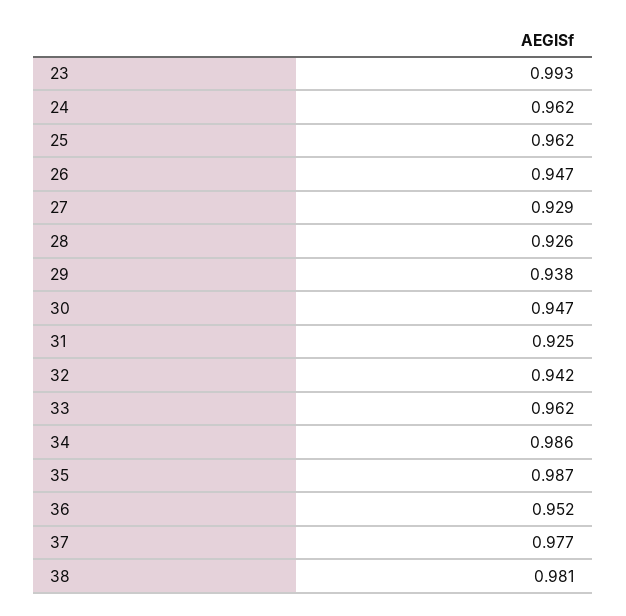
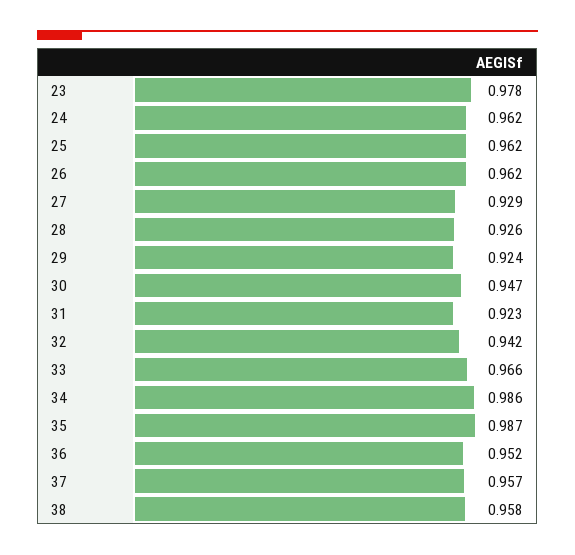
23: 0.993 -> 0.978
26: 0.947 -> 0.962
29: 0.938 -> 0.924
31: 0.925 -> 0.923
33: 0.962 -> 0.966
37: 0.977 -> 0.957
38: 0.981 -> 0.958

